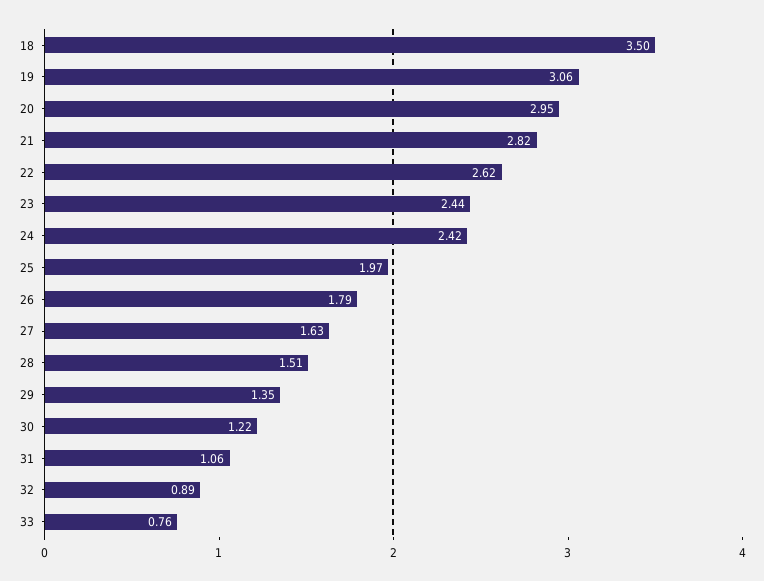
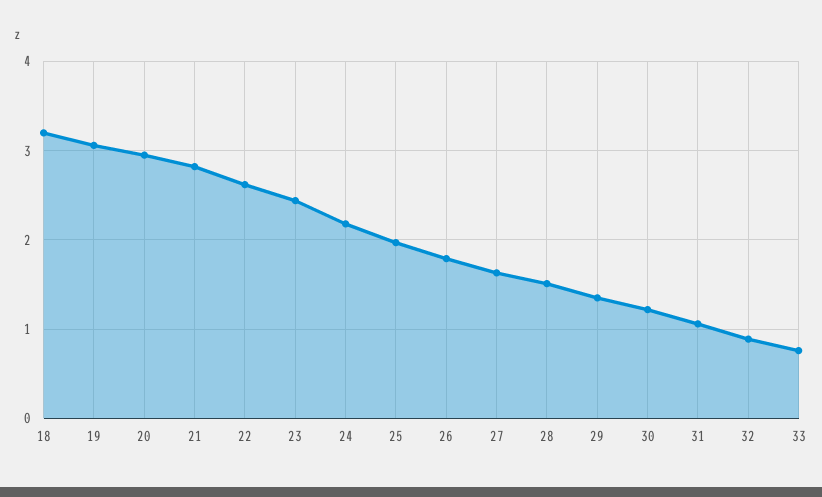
18: 3.5 -> 3.2
24: 2.42 -> 2.2

